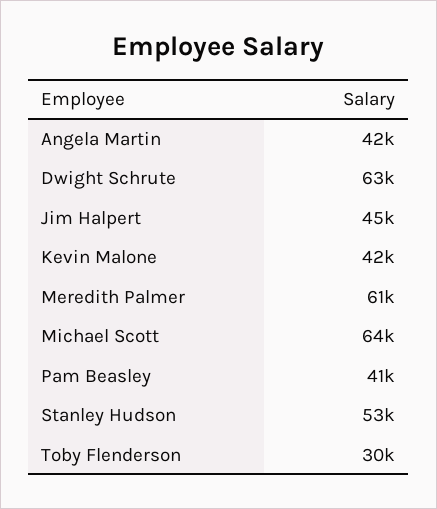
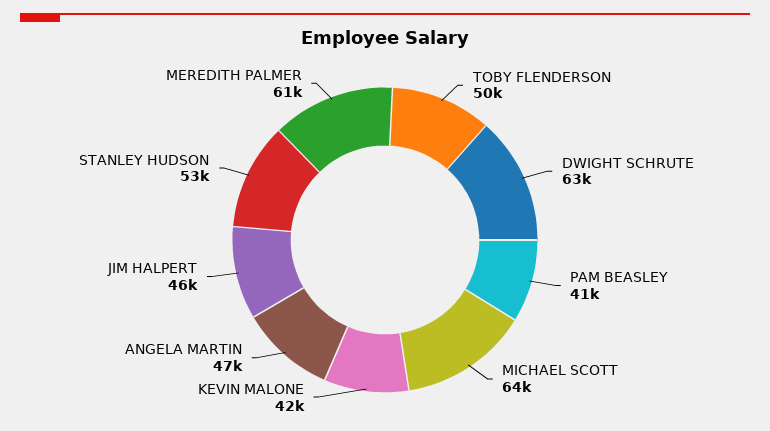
Angela Martin: 42000 -> 47000
Jim Halpert: 45000 -> 46000
Toby Flenderson: 30000 -> 50000

